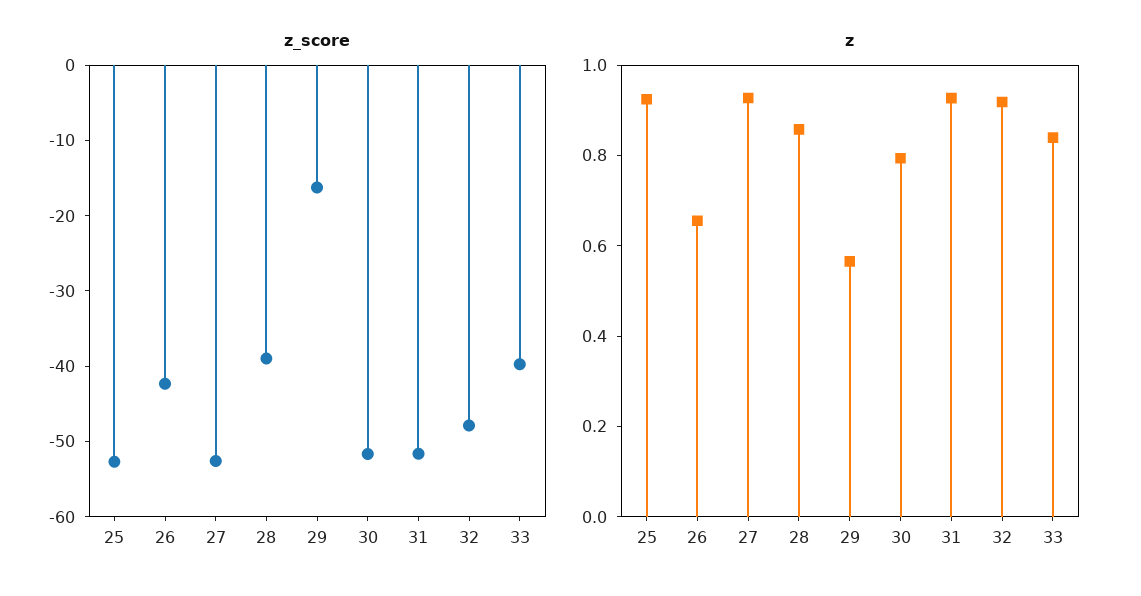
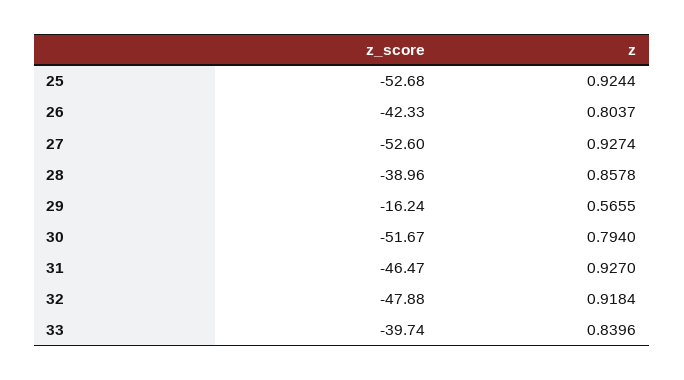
z_score, 31: -52 -> -46.47
z, 26: 0.65 -> 0.8037

